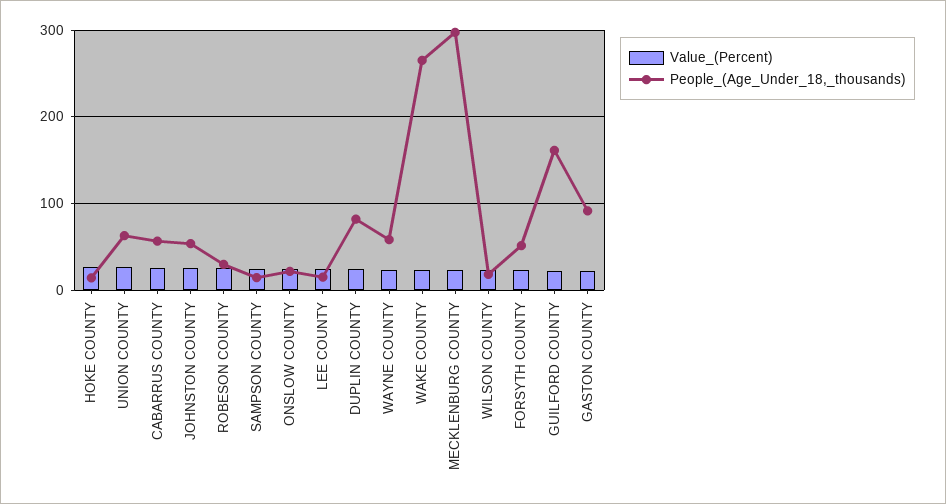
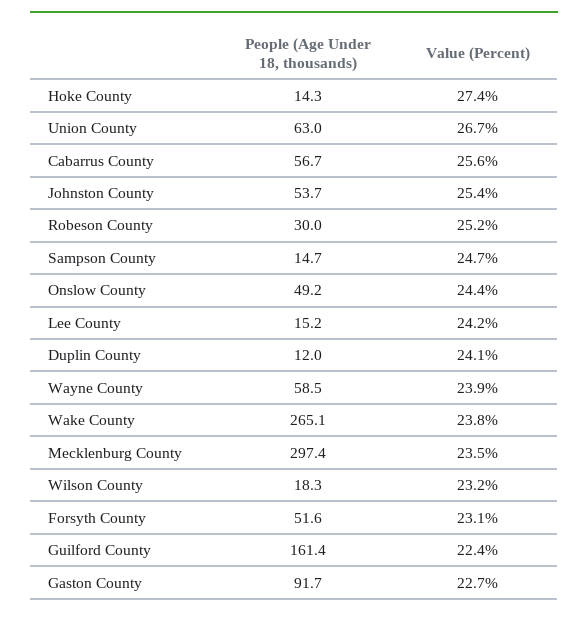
People_(Age_Under_18,_thousands), ONSLOW COUNTY: 20 -> 49.2
People_(Age_Under_18,_thousands), DUPLIN COUNTY: 80 -> 12

